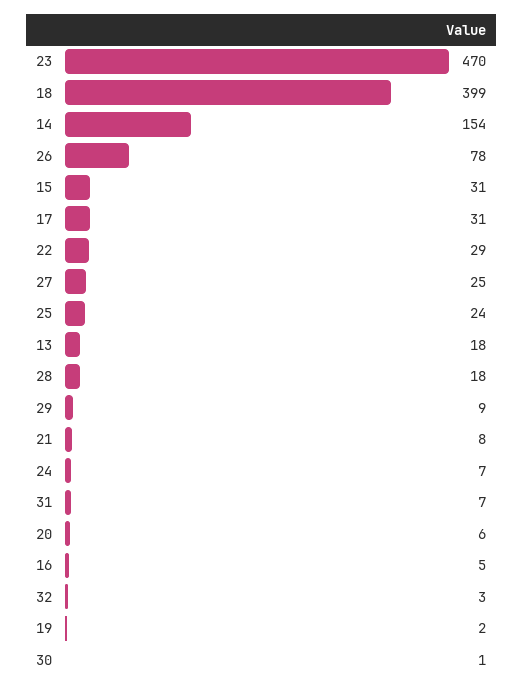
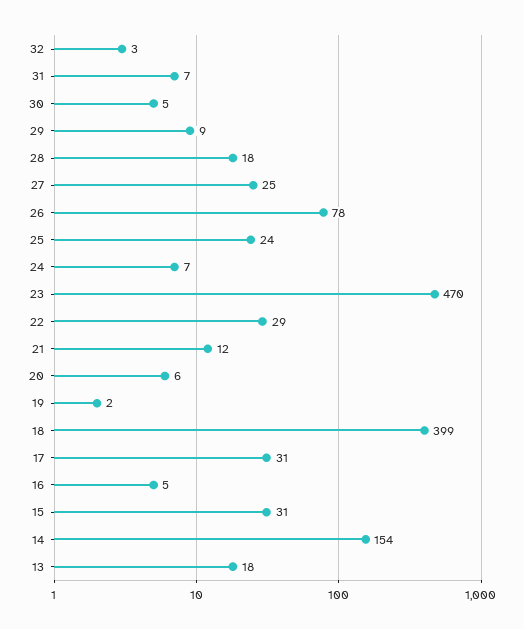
21: 8 -> 12
30: 1 -> 5

